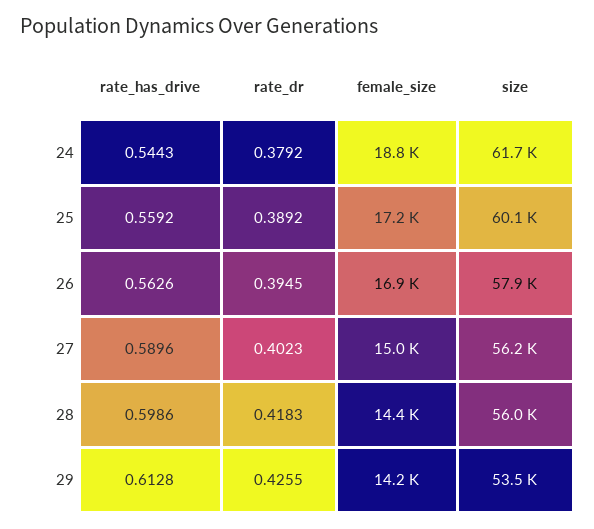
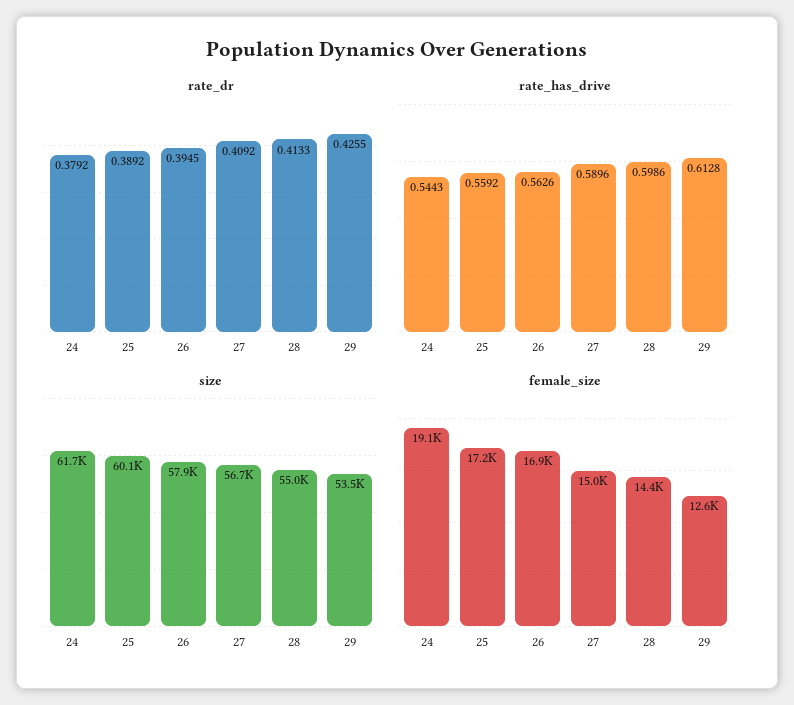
female_size, 24: 18800 -> 19100
rate_dr, 27: 0.4023 -> 0.4092
size, 27: 56200 -> 56700
rate_dr, 28: 0.4183 -> 0.4133
size, 28: 56000 -> 55000
female_size, 29: 14200 -> 12600

